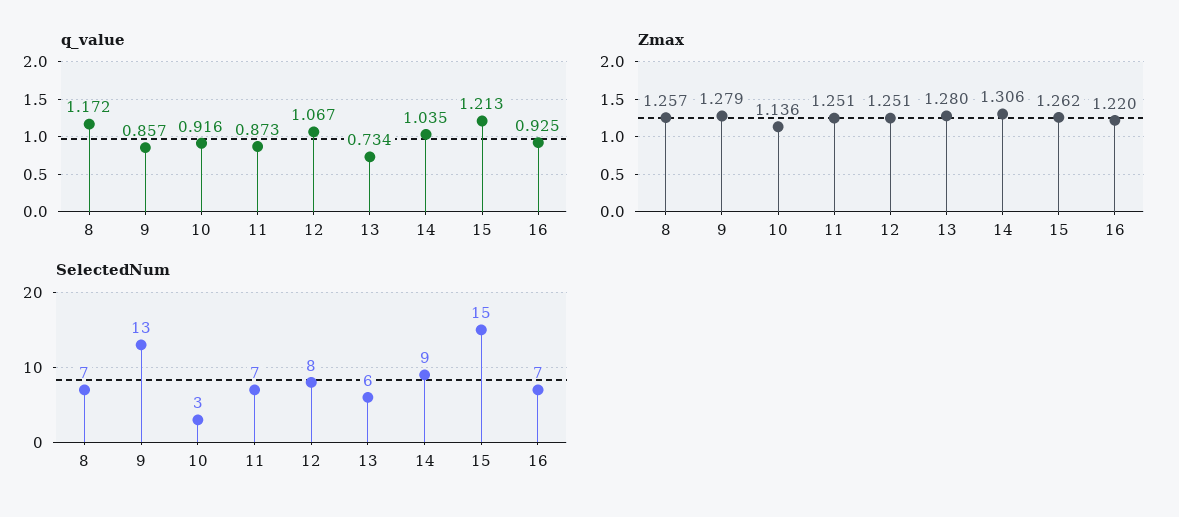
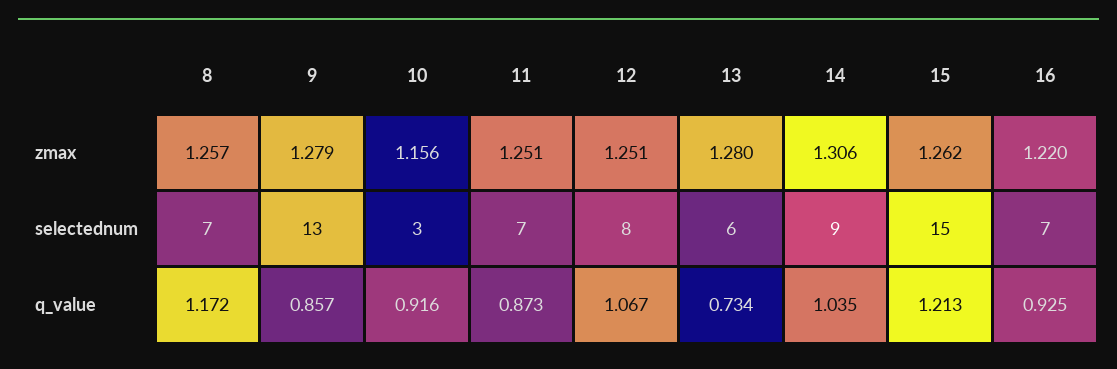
Zmax, 10: 1.136 -> 1.156

